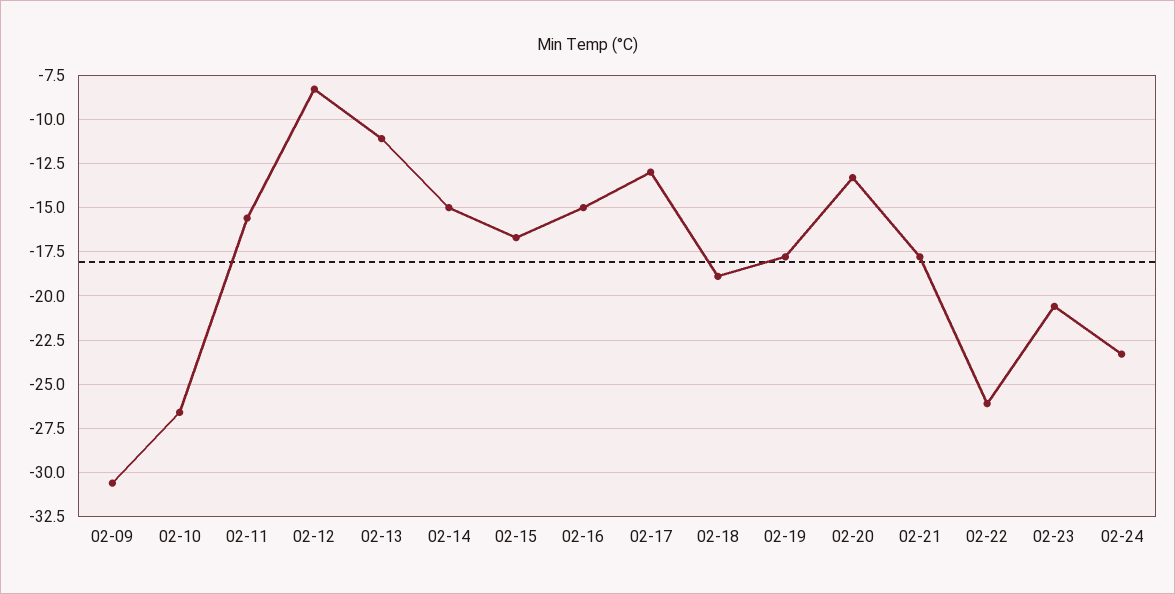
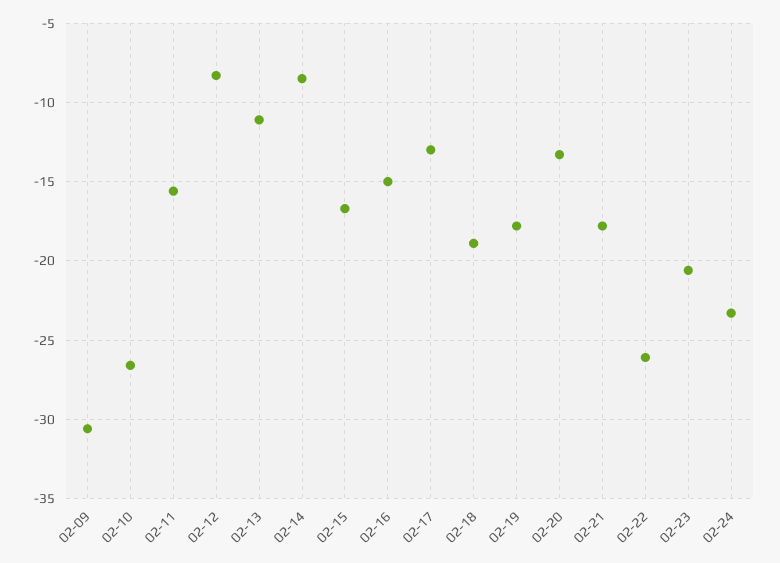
02-14: -15 -> -8.5

